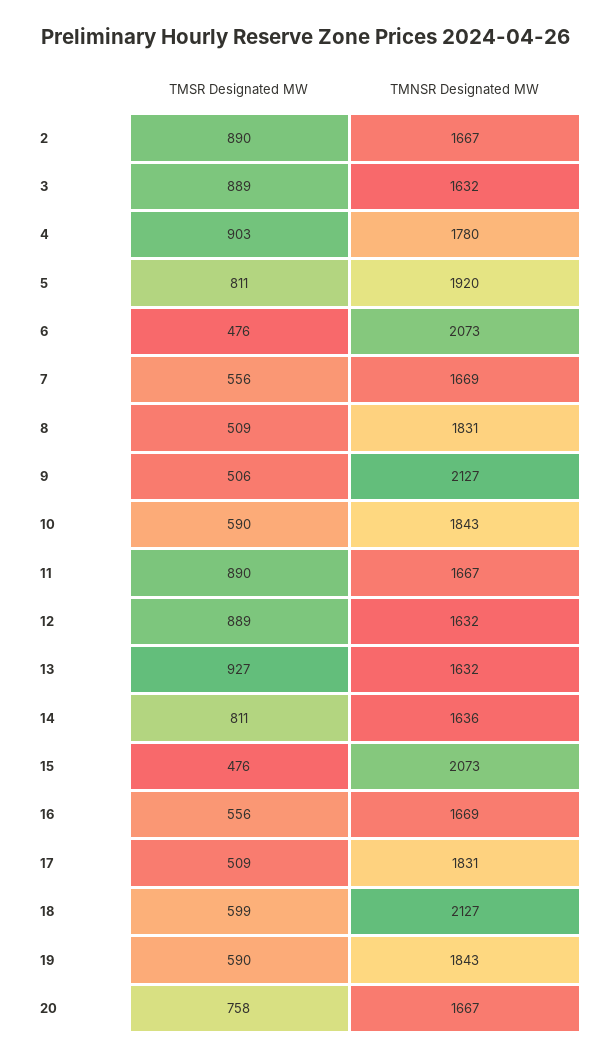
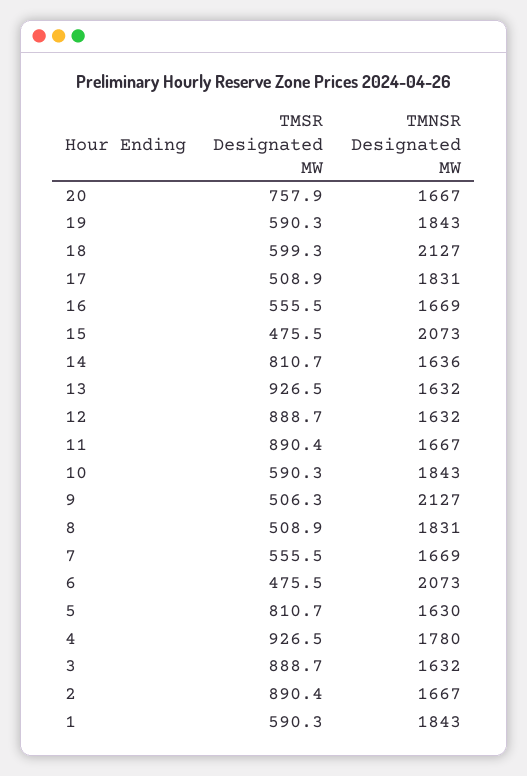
TMSR Designated MW, 4: 903 -> 926.5
TMNSR Designated MW, 5: 1920 -> 1630
TMSR Designated MW, 1: none -> 590.3
TMNSR Designated MW, 1: none -> 1843

